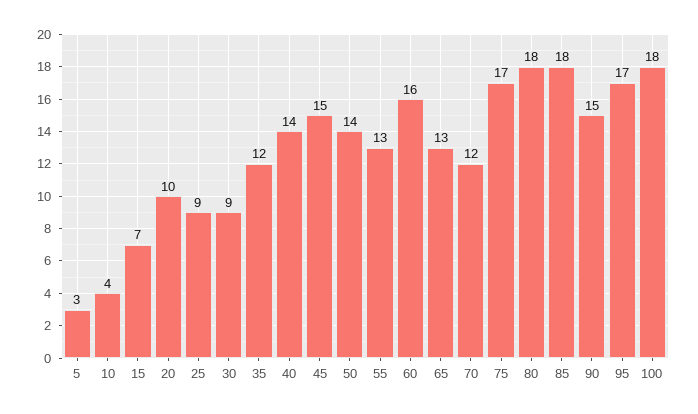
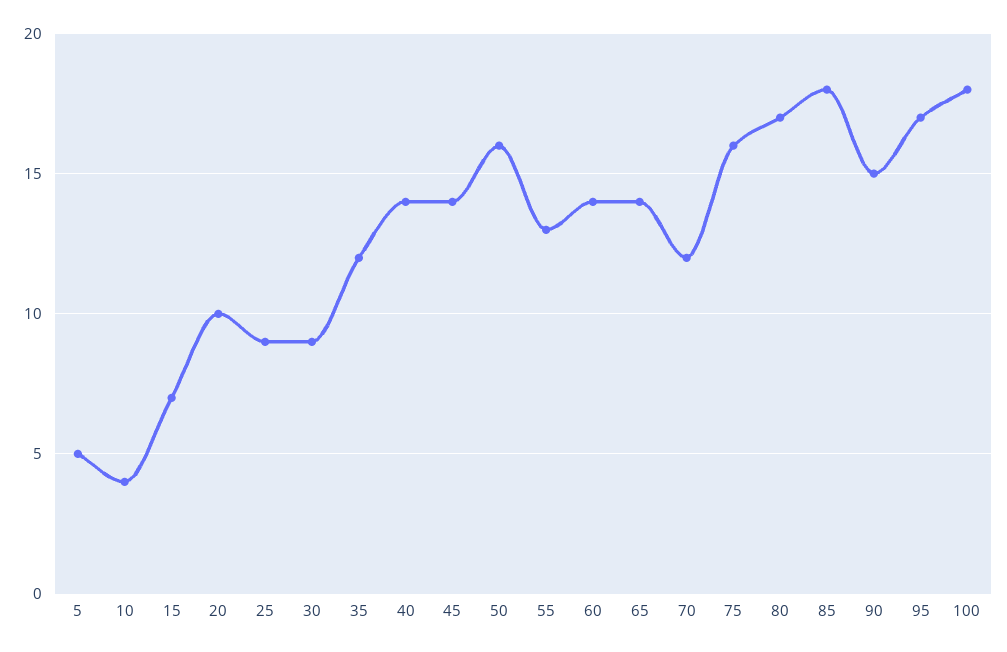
5: 3 -> 5
45: 15 -> 14
50: 14 -> 16
60: 16 -> 14
65: 13 -> 14
75: 17 -> 16
80: 18 -> 17

